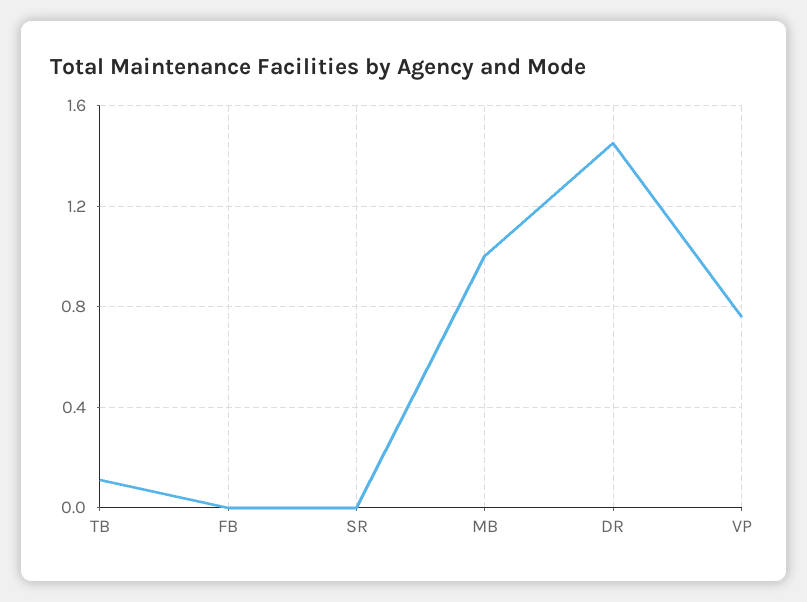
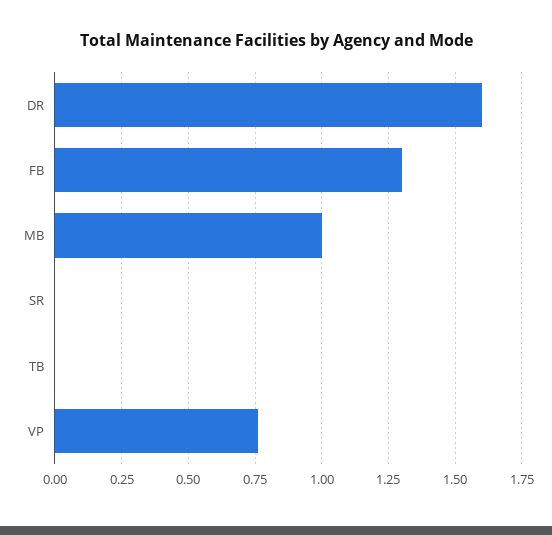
TB: 0.1 -> 0
FB: 0 -> 1.3
DR: 1.45 -> 1.6

